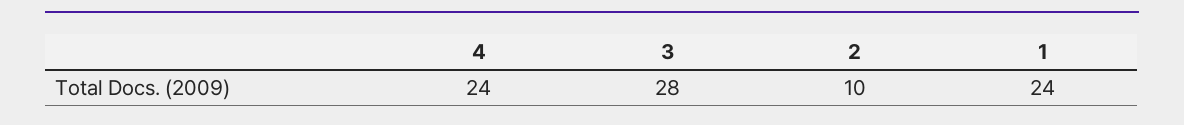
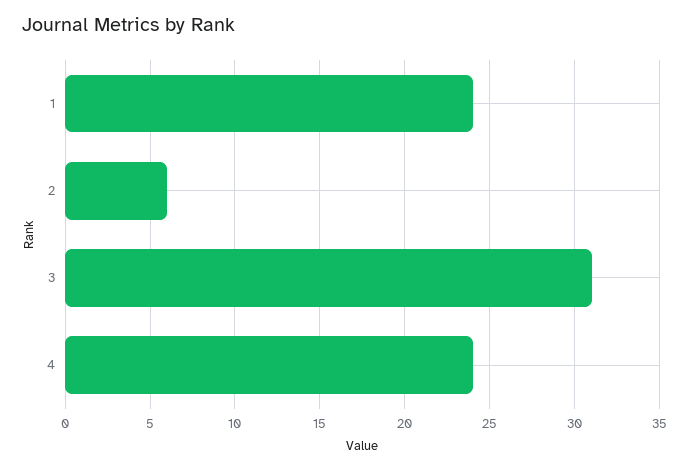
3: 28 -> 31
2: 10 -> 6

